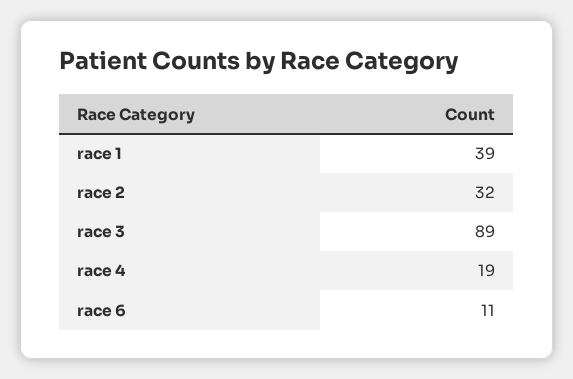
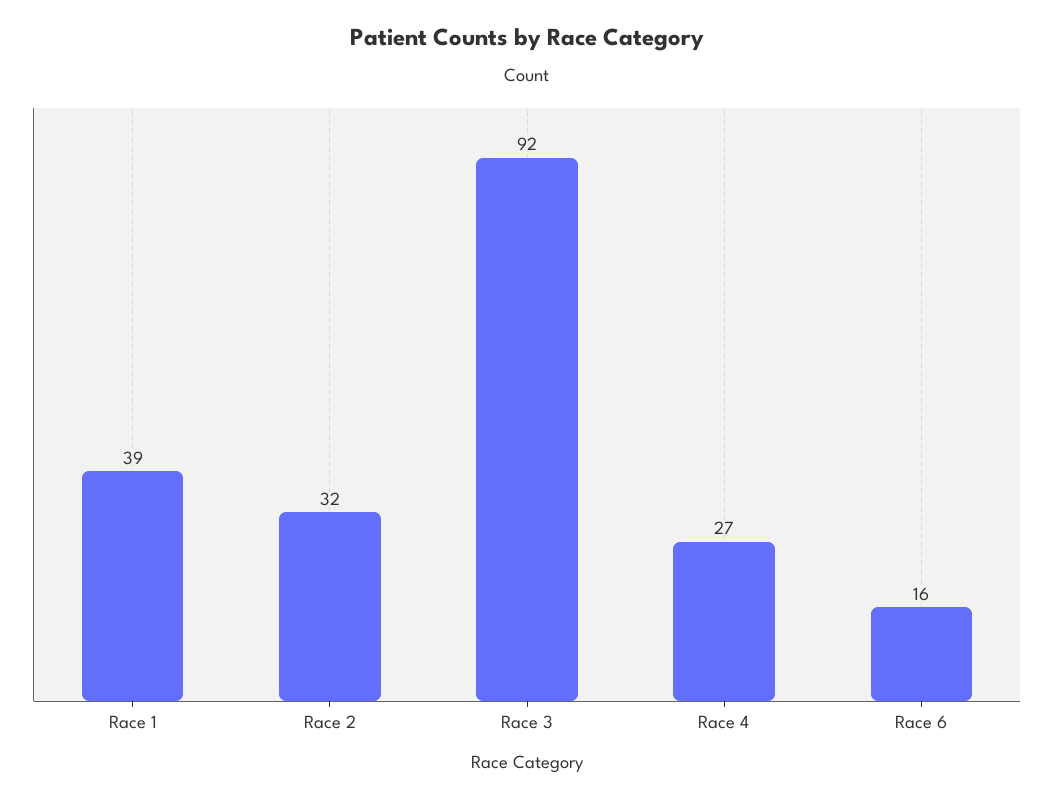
race 3: 89 -> 92
race 4: 19 -> 27
race 6: 11 -> 16

